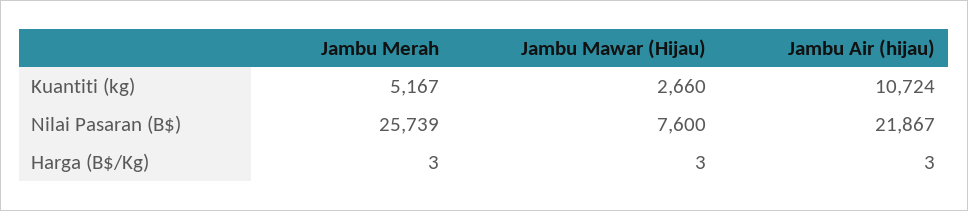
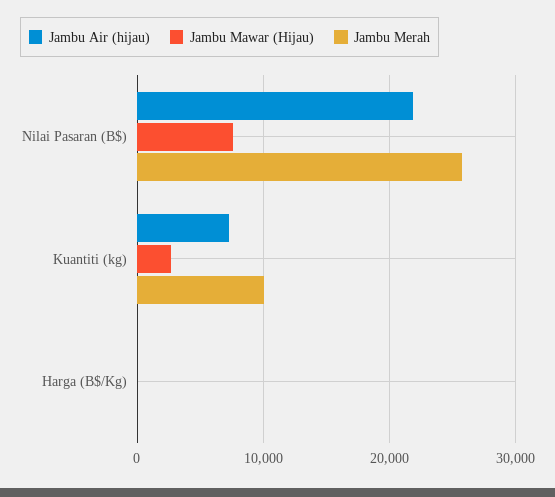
Jambu Merah, Kuantiti (kg): 5167 -> 10000
Jambu Air (hijau), Kuantiti (kg): 10724 -> 7000

